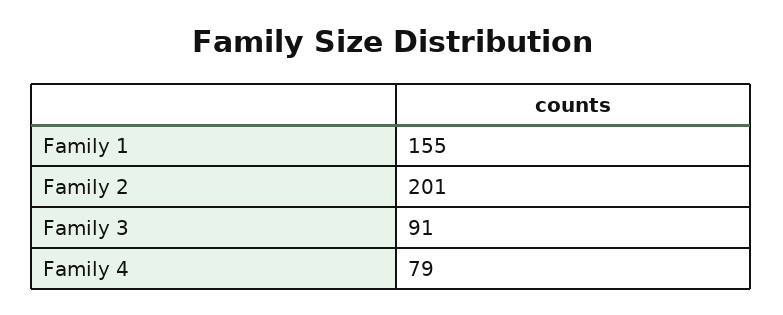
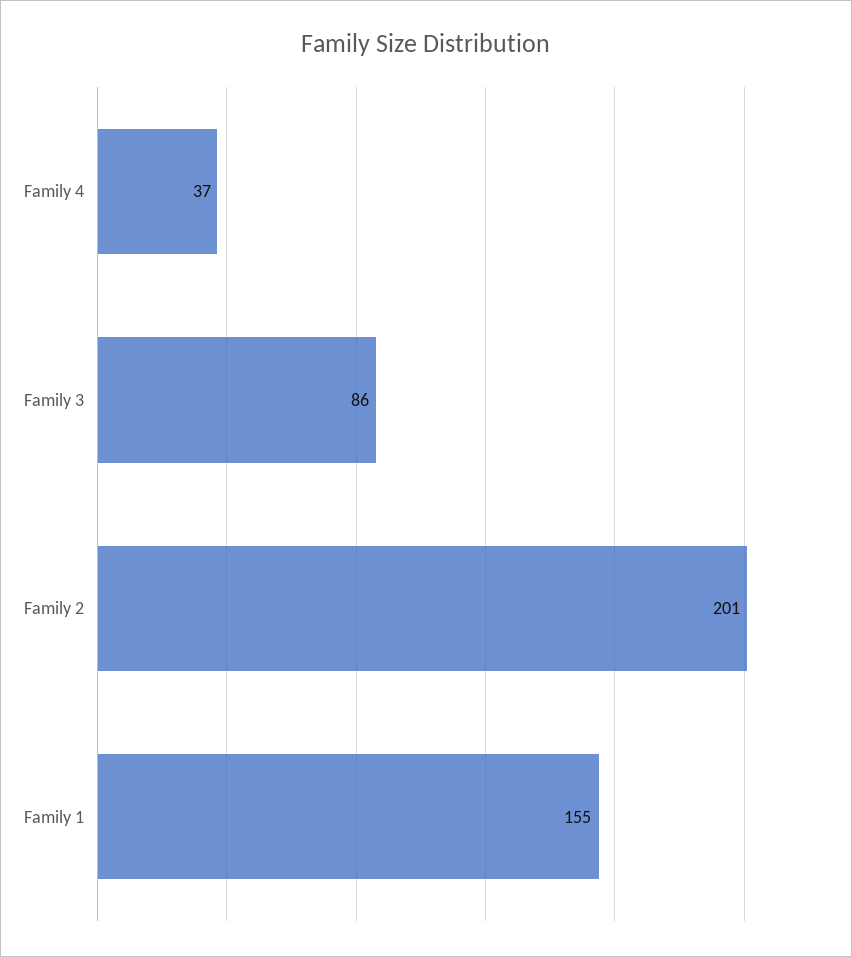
Family 3: 91 -> 86
Family 4: 79 -> 37

